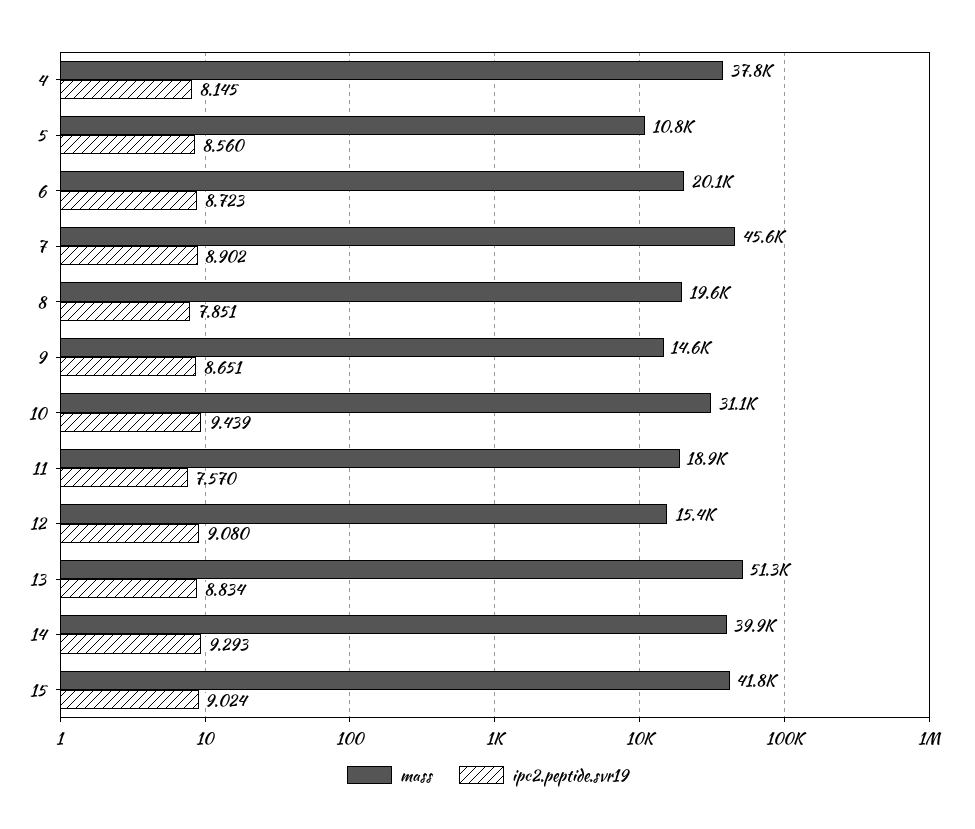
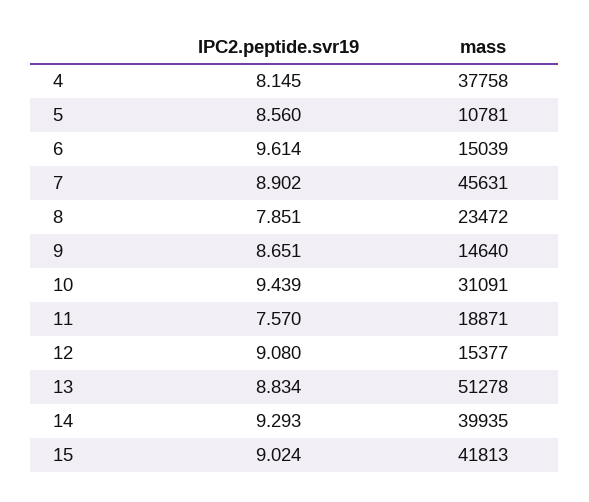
mass, 6: 20100 -> 15039
ipc2.peptide.svr19, 6: 8.723 -> 9.614
mass, 8: 19600 -> 23472

